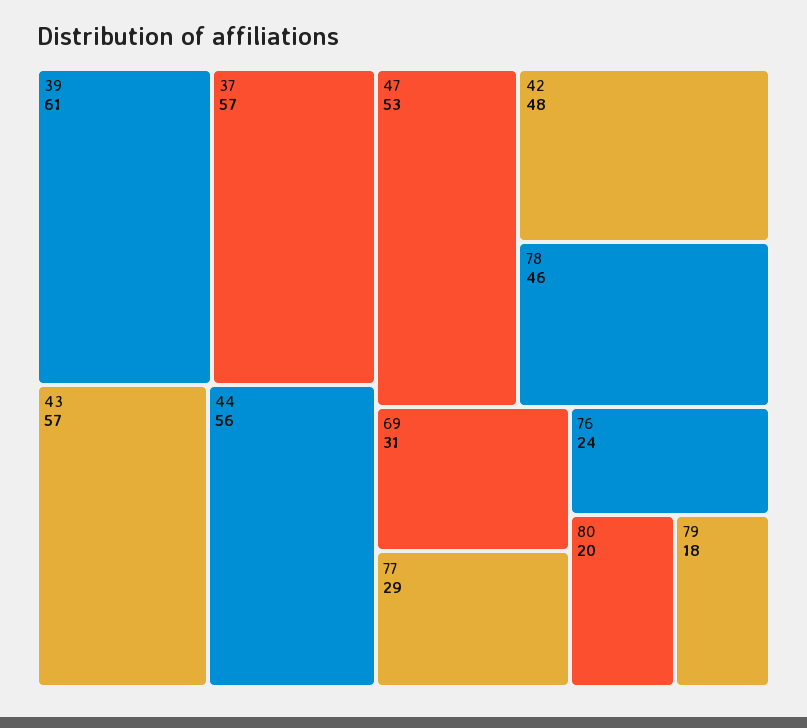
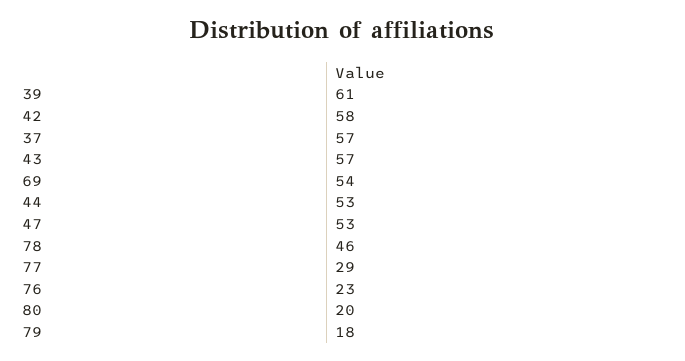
44: 56 -> 53
42: 48 -> 58
69: 31 -> 54
76: 24 -> 23

